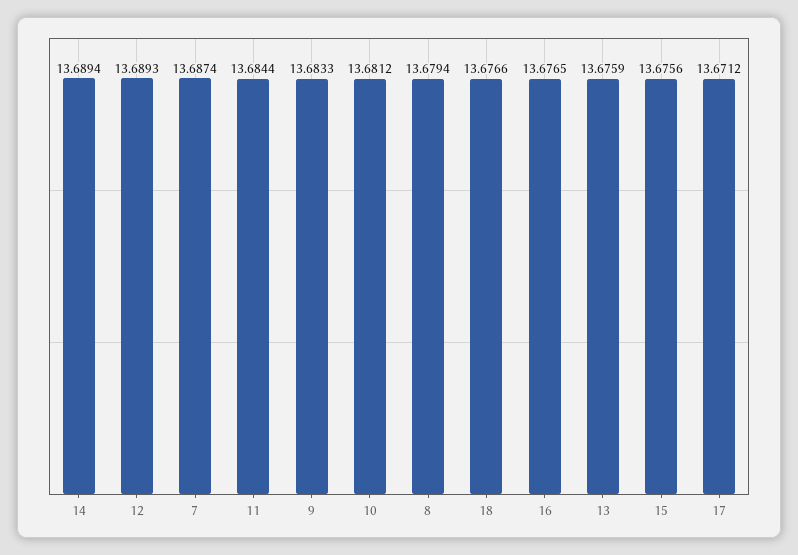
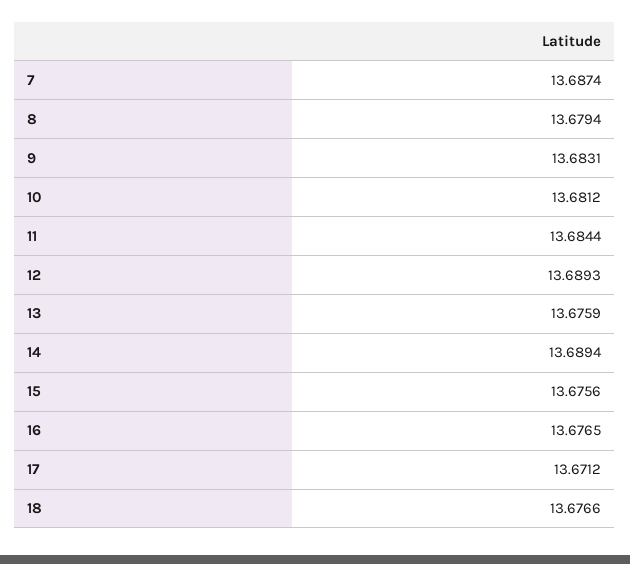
9: 13.6833 -> 13.6831

